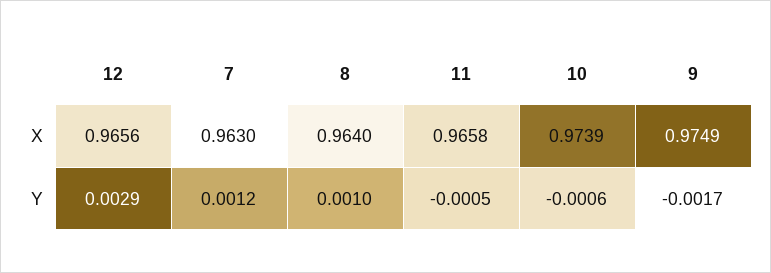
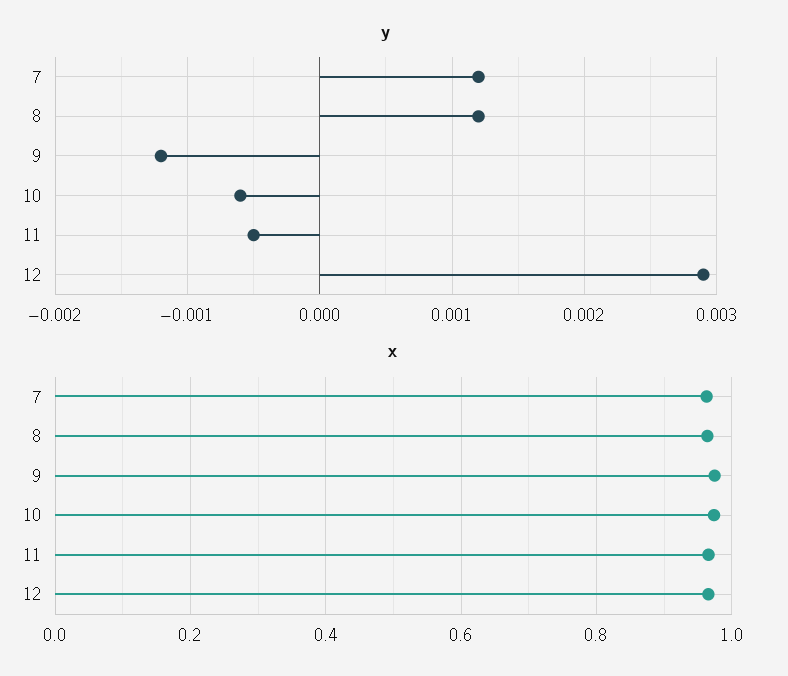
Y, 8: 0.001 -> 0.0012
Y, 9: -0.0017 -> -0.0012

